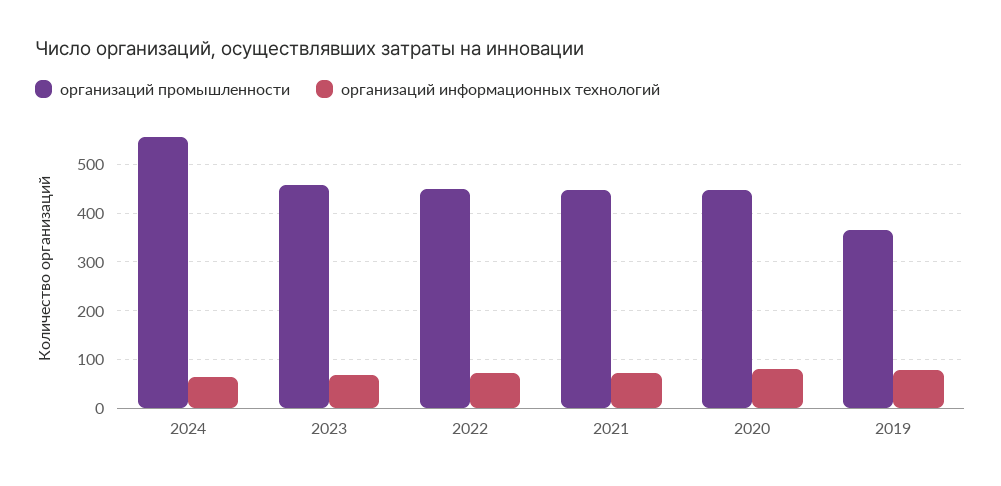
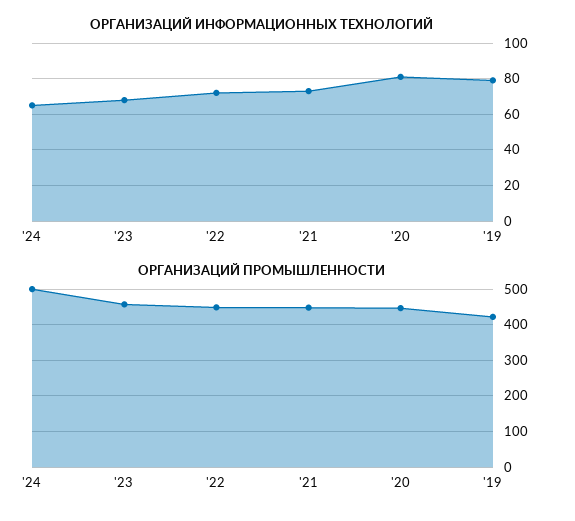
организаций промышленности, 2024: 560 -> 500
организаций промышленности, 2019: 360 -> 420

